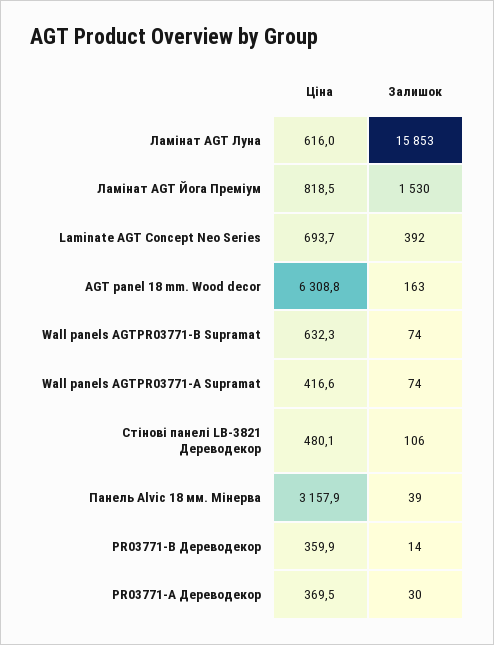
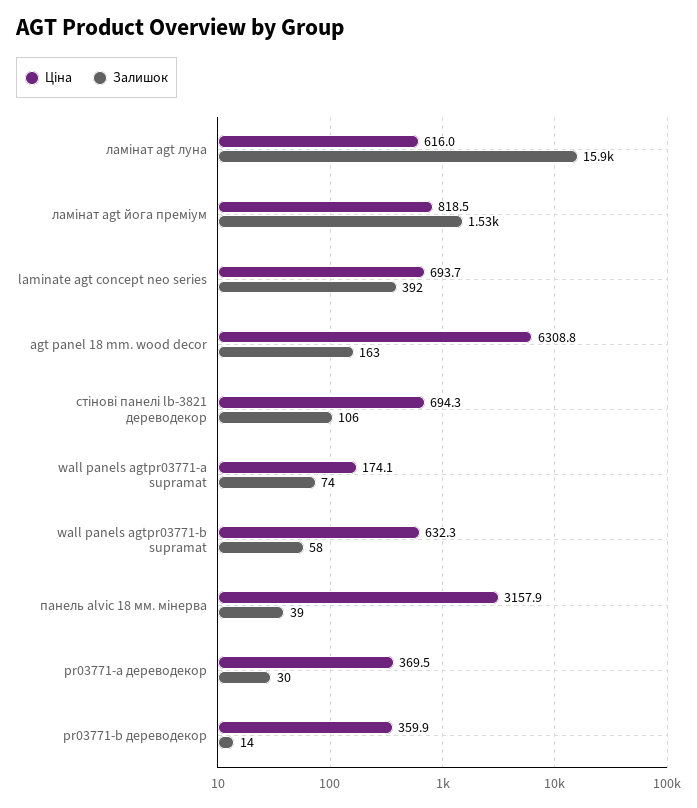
Залишок, Wall panels AGTPR03771-B Supramat: 74 -> 58
Ціна, Wall panels AGTPR03771-А Supramat: 416.6 -> 174.1
Ціна, Стінові панелі LB-3821 Дереводекор: 480.1 -> 694.3

